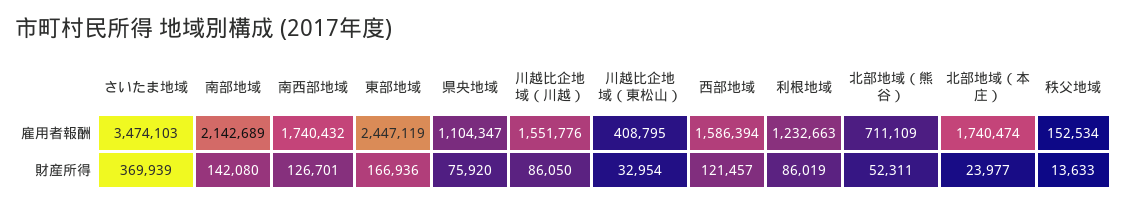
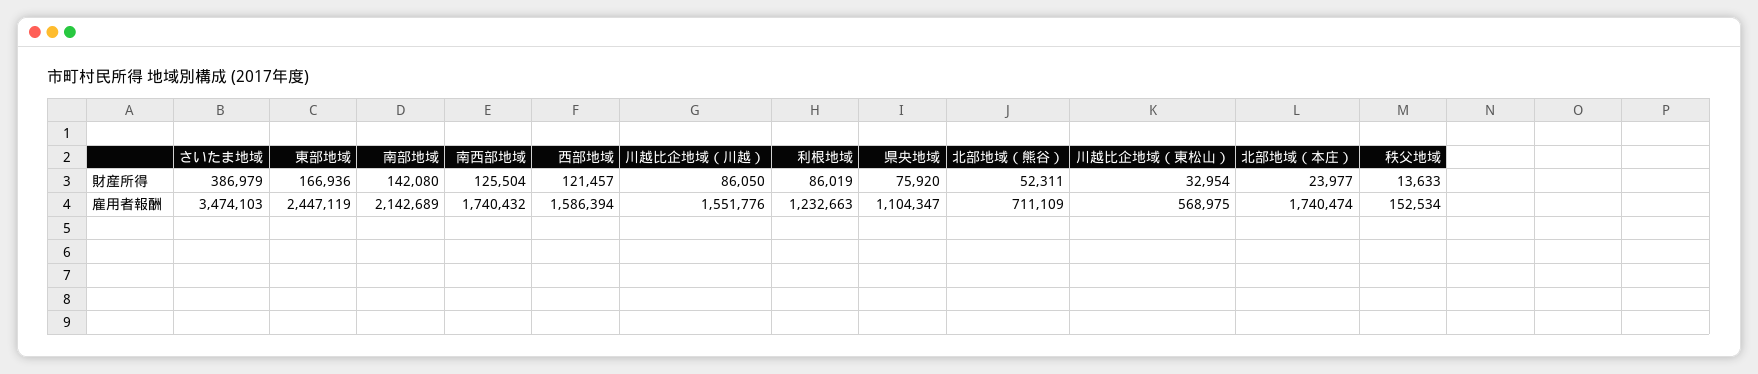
川越比企地域（東松山）, 雇用者報酬: 408795 -> 568975
さいたま地域, 財産所得: 369939 -> 386979
南西部地域, 財産所得: 126701 -> 125504

